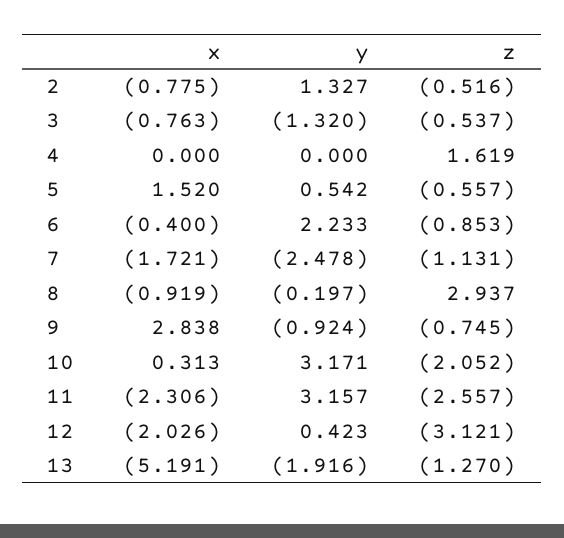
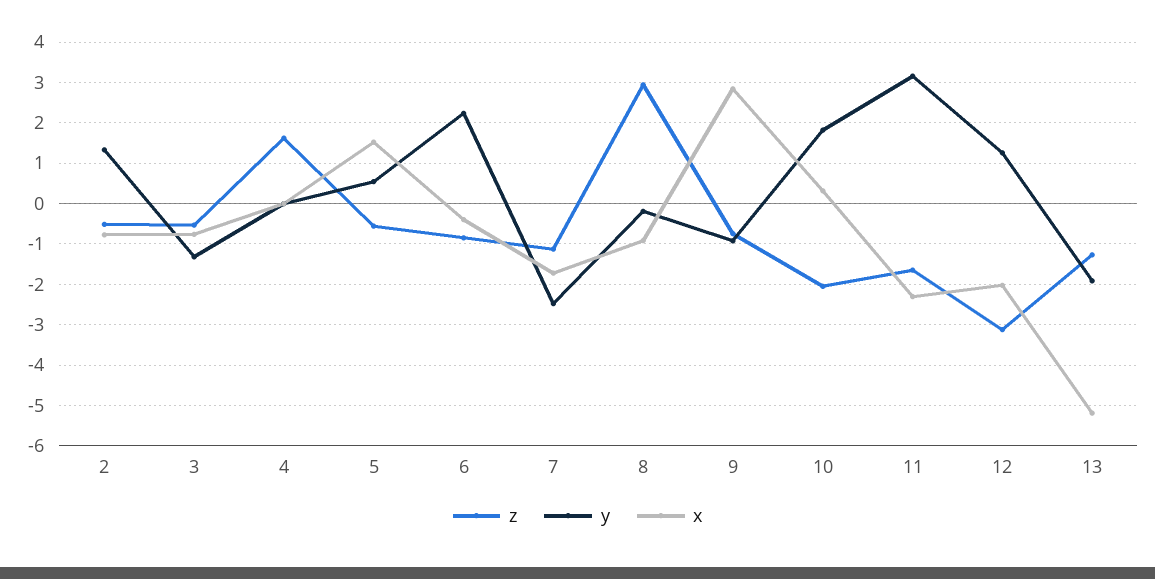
y, 10: 3.171 -> 1.8
z, 11: -2.557 -> -1.6
y, 12: 0.423 -> 1.2

